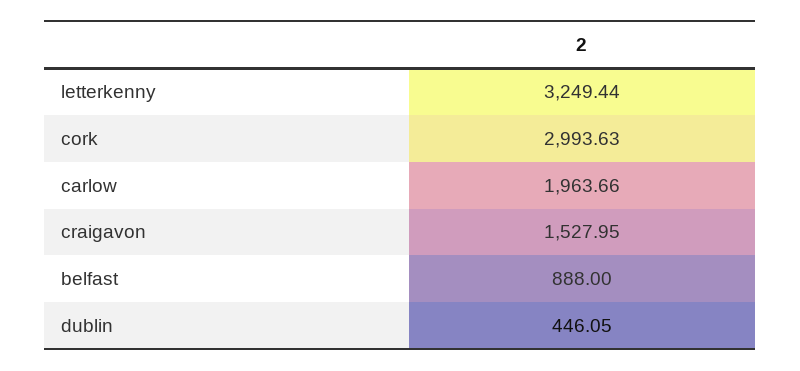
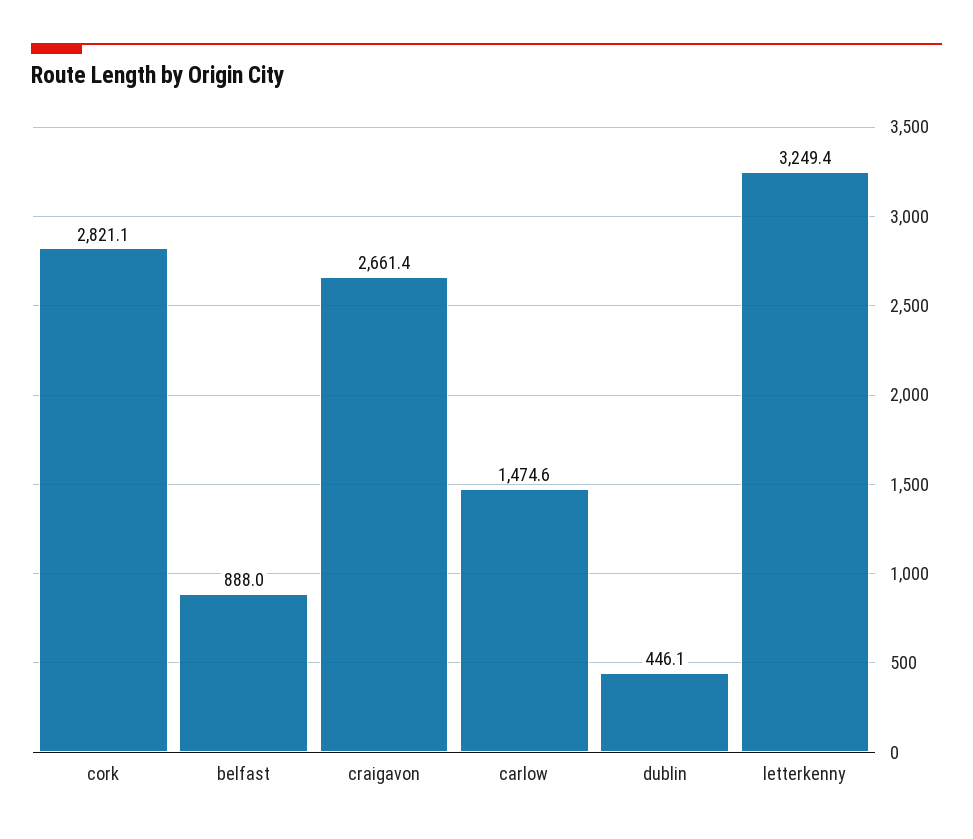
cork: 2993.63 -> 2821.1
carlow: 1963.66 -> 1474.6
craigavon: 1527.95 -> 2661.4

